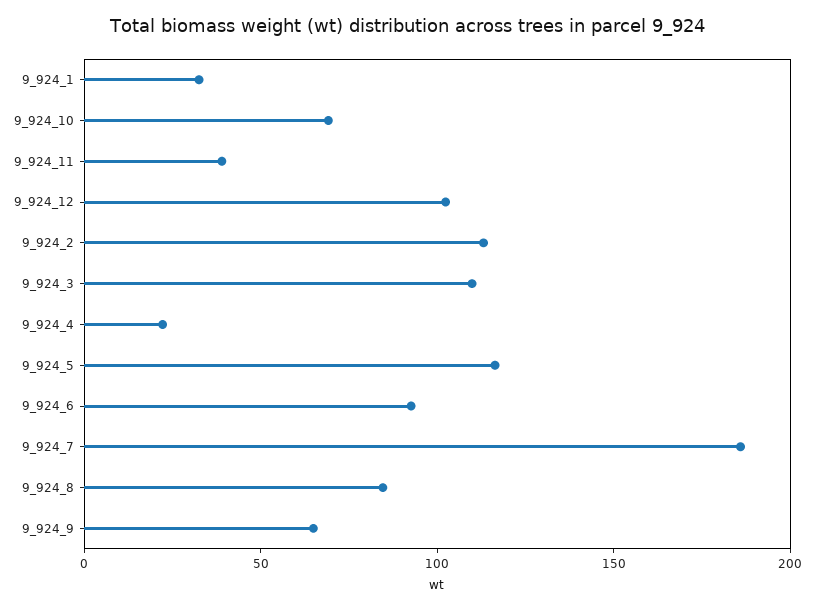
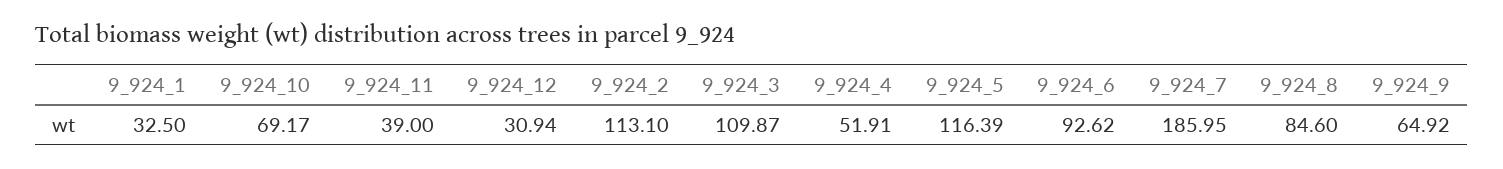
9_924_12: 100 -> 30.94
9_924_4: 20 -> 51.91

